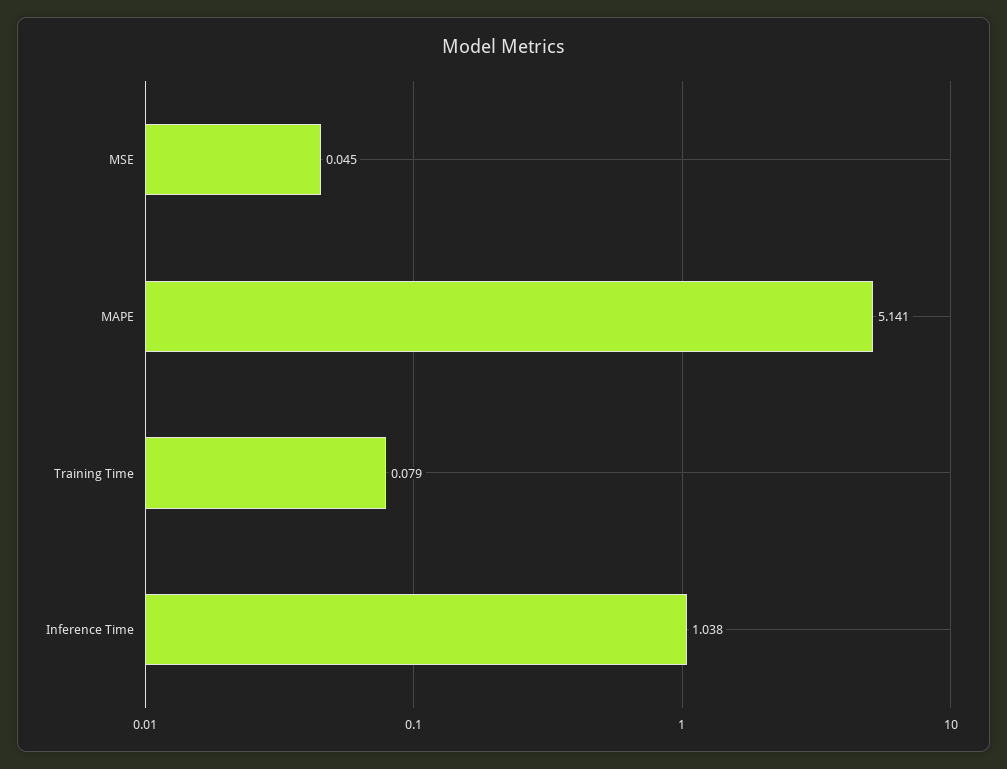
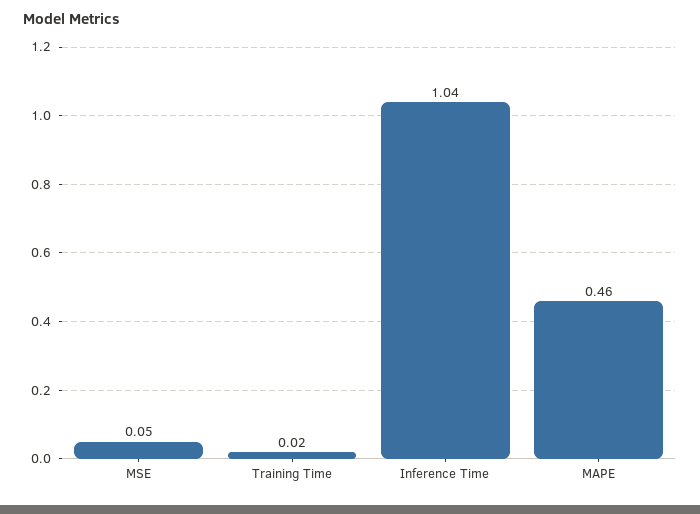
MAPE: 5.141 -> 0.46
Training Time: 0.079 -> 0.02

